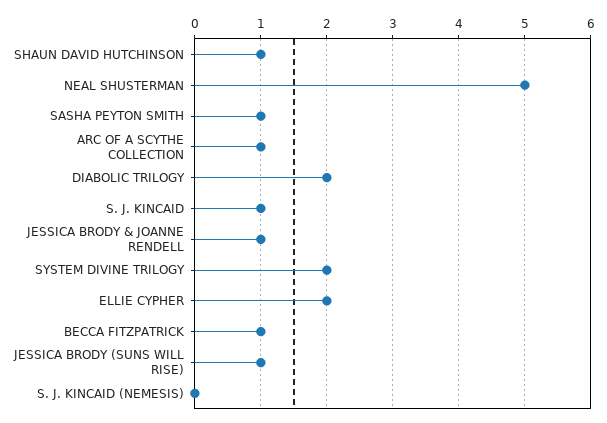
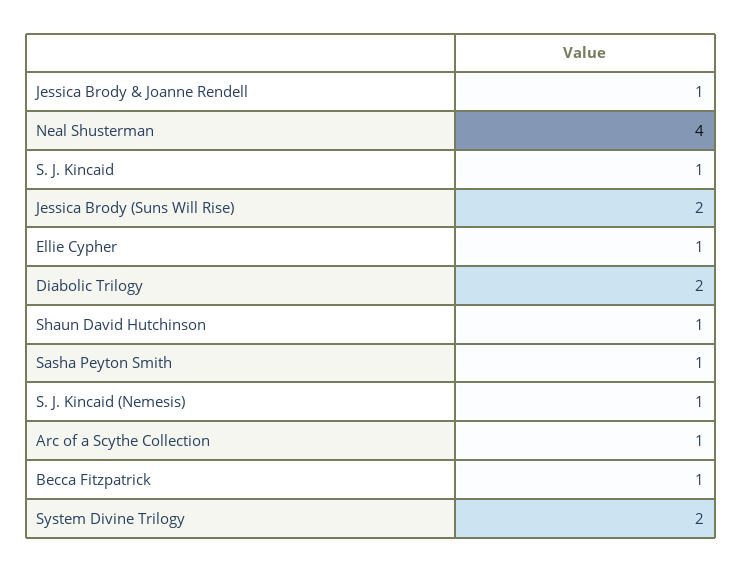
NEAL SHUSTERMAN: 5 -> 4
ELLIE CYPHER: 2 -> 1
JESSICA BRODY (SUNS WILL RISE): 1 -> 2
S. J. KINCAID (NEMESIS): 0 -> 1

